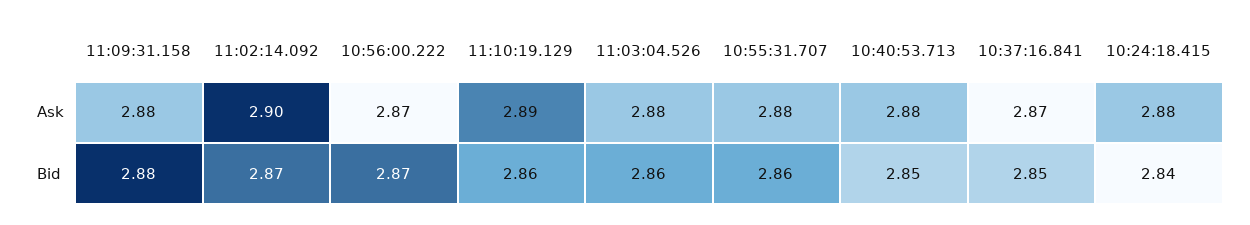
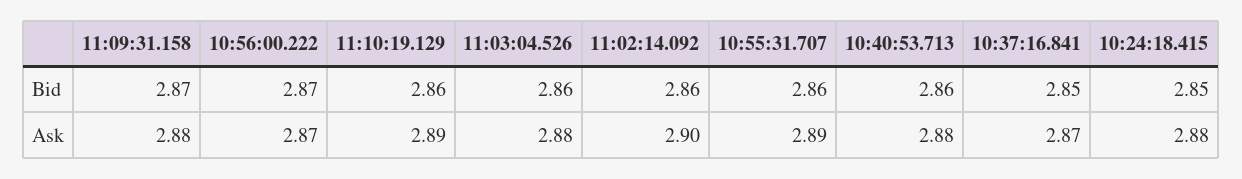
10:55:31.707, Ask: 2.88 -> 2.89
11:09:31.158, Bid: 2.88 -> 2.87
11:02:14.092, Bid: 2.87 -> 2.86
10:40:53.713, Bid: 2.85 -> 2.86
10:24:18.415, Bid: 2.84 -> 2.85

